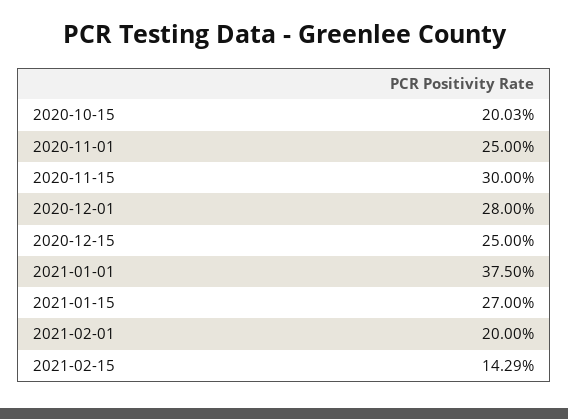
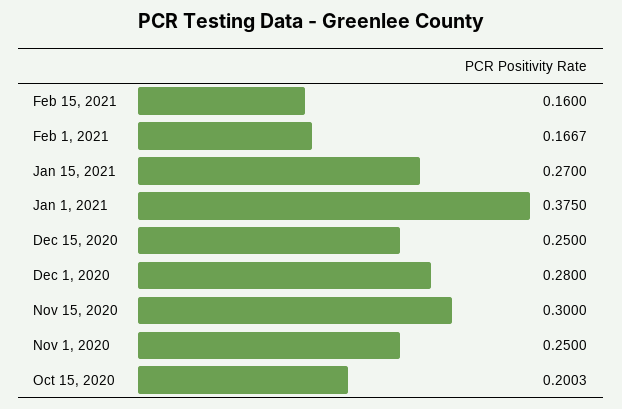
2021-02-01: 0.2 -> 0.1667
2021-02-15: 0.1429 -> 0.16

